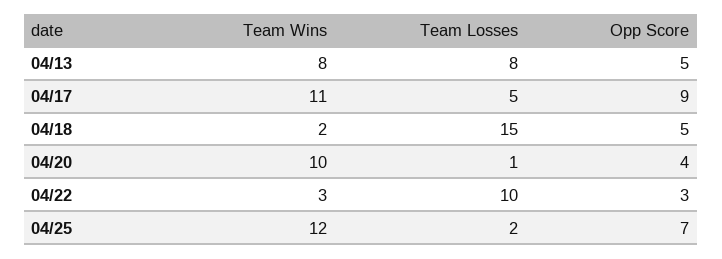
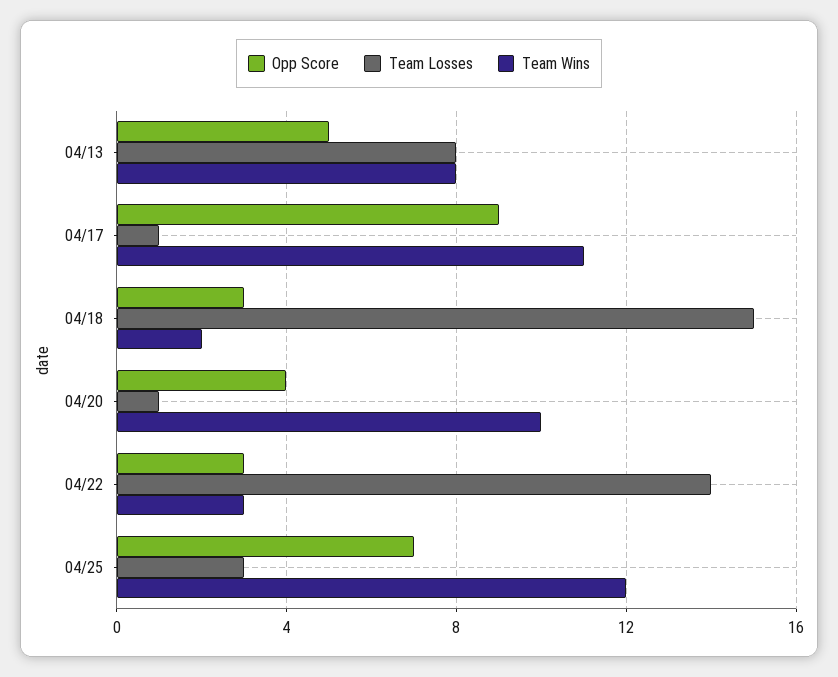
Team Losses, 04/17: 5 -> 1
Opp Score, 04/18: 5 -> 3
Team Losses, 04/22: 10 -> 14
Team Losses, 04/25: 2 -> 3

